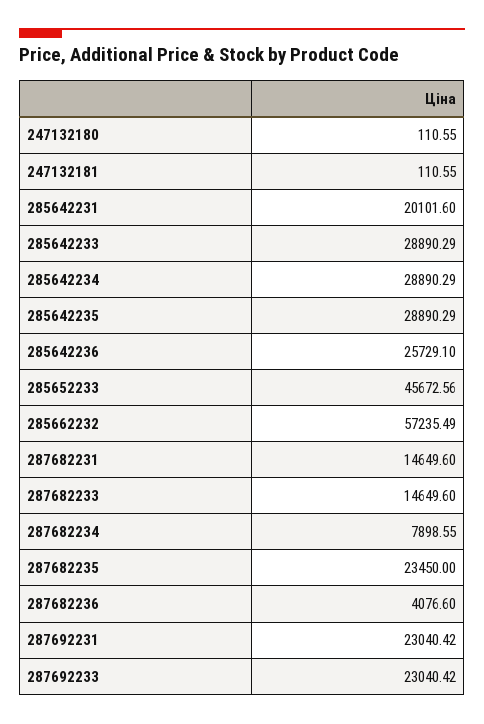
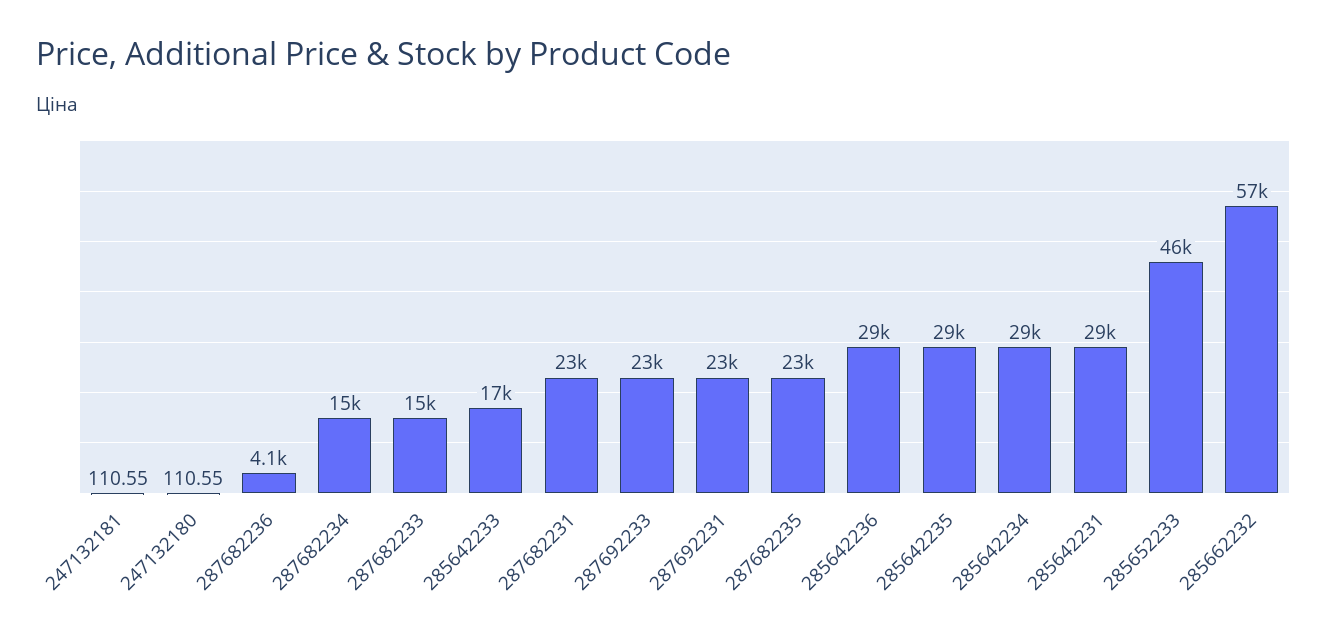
285642231: 20101.6 -> 29000
285642233: 28890.29 -> 17000
285642236: 25729.1 -> 29000
287682231: 14649.6 -> 23000
287682234: 7898.55 -> 15000

